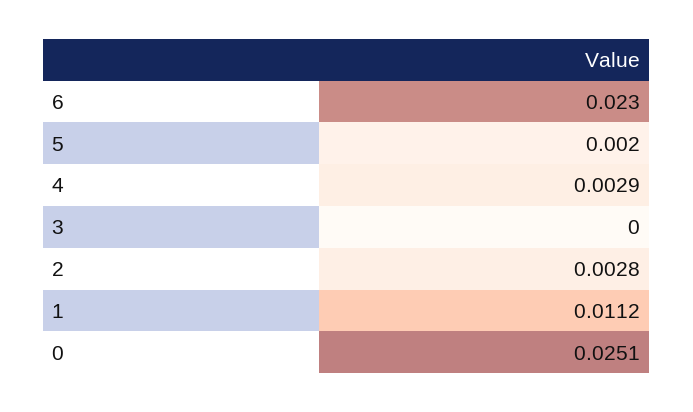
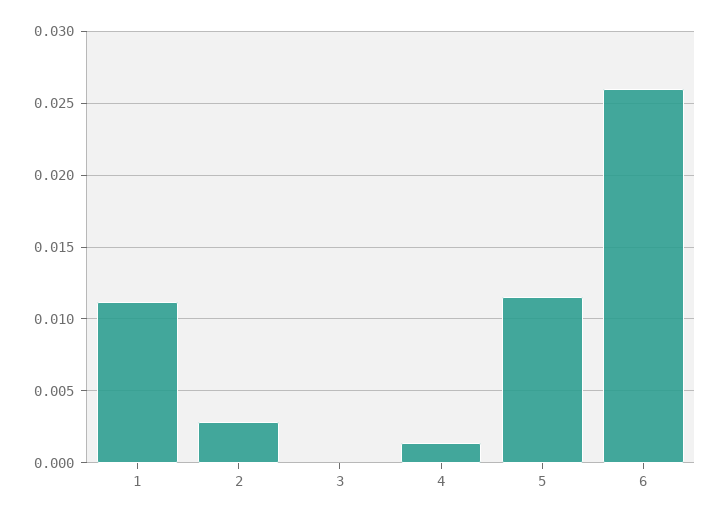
6: 0.023 -> 0.026
5: 0.002 -> 0.0115
4: 0.0029 -> 0.0015
0: 0.0251 -> none

